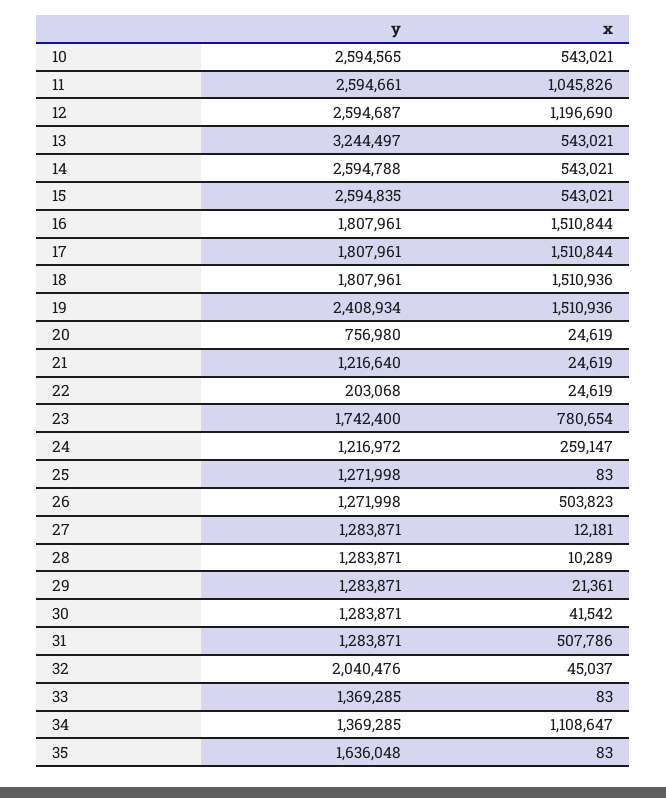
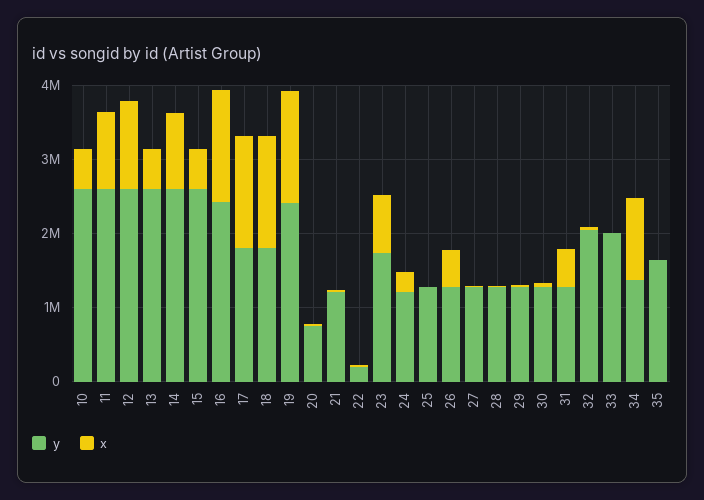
y, 13: 3244497 -> 2600000
x, 14: 543021 -> 1000000
y, 16: 1807961 -> 2400000
y, 33: 1369285 -> 2000000

